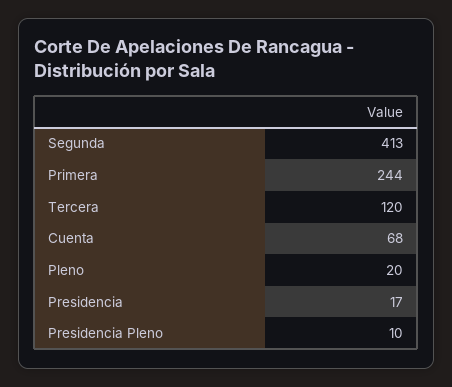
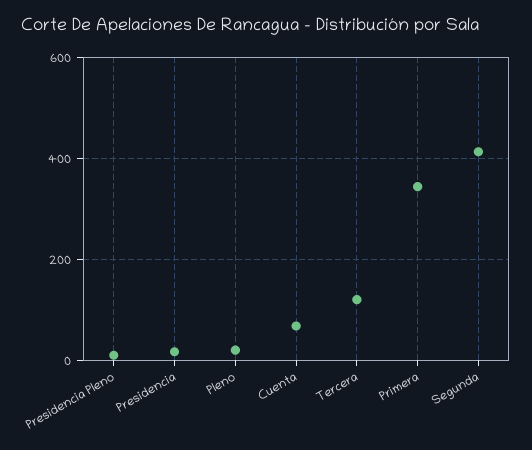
Primera: 244 -> 340

